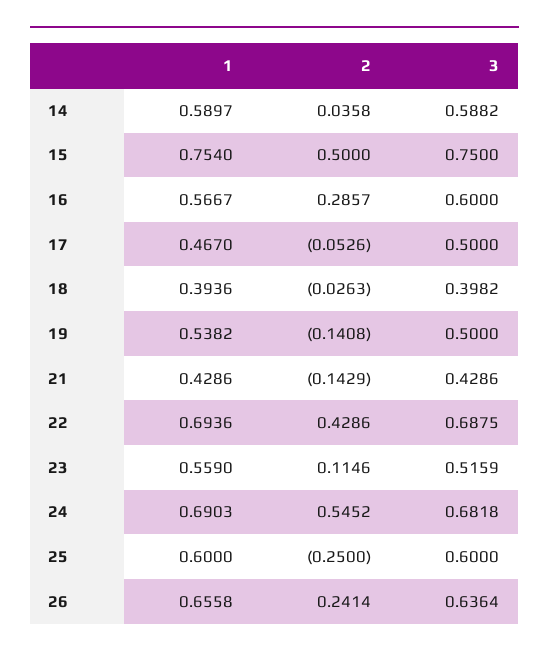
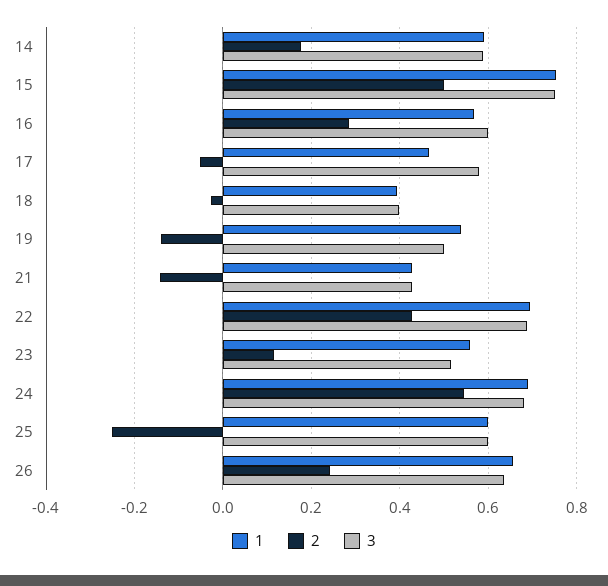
2, 14: 0.0358 -> 0.18
3, 17: 0.5 -> 0.58

